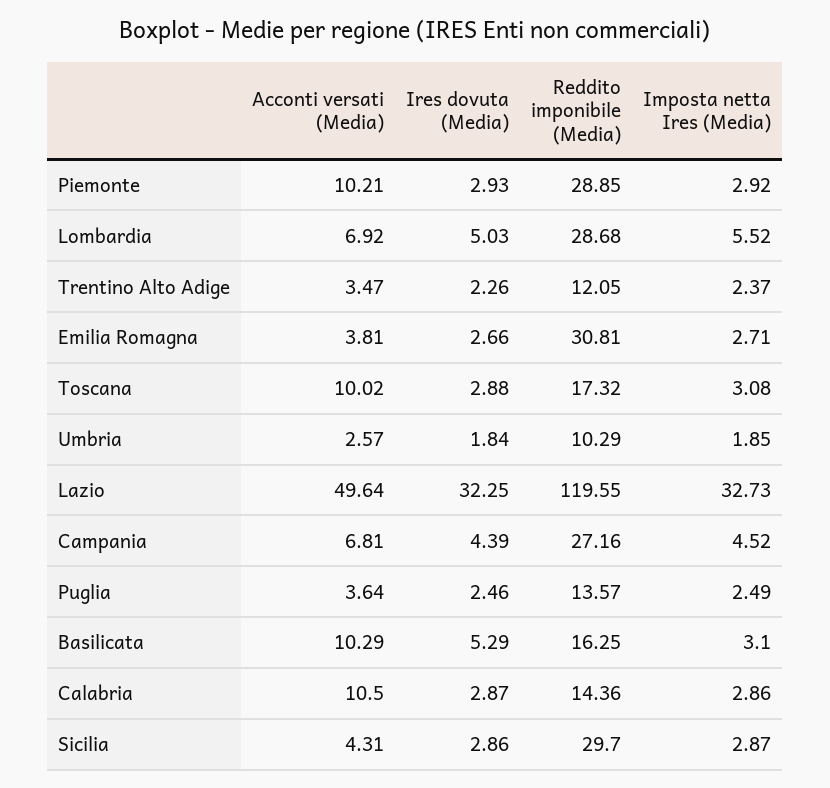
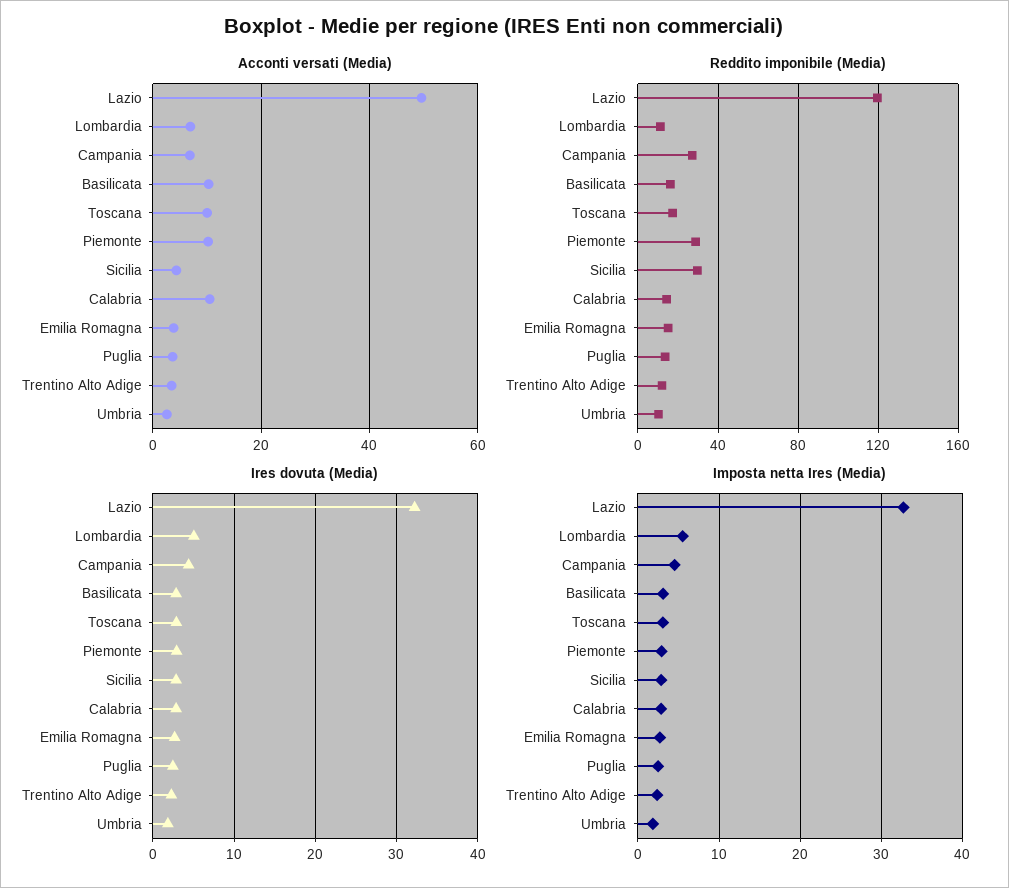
Reddito imponibile (Media), Lombardia: 28.68 -> 10
Reddito imponibile (Media), Emilia Romagna: 30.81 -> 15
Ires dovuta (Media), Basilicata: 5.29 -> 3

